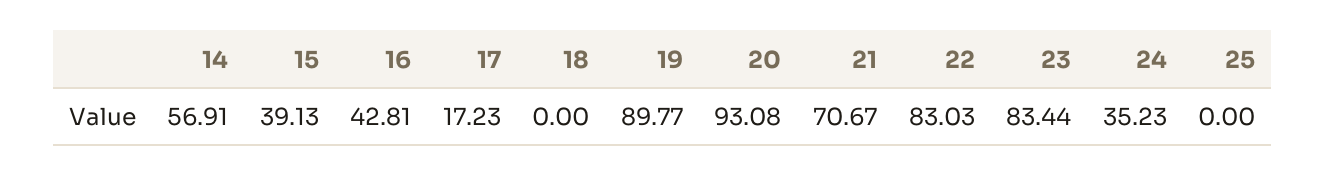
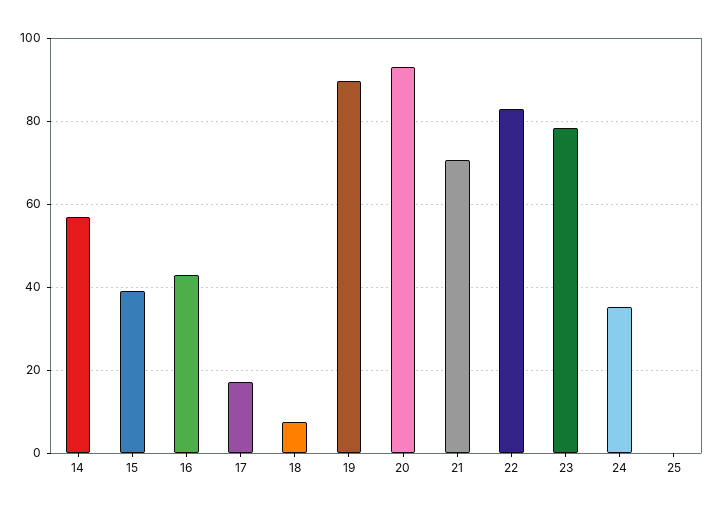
18: 0 -> 8
23: 83.44 -> 78

